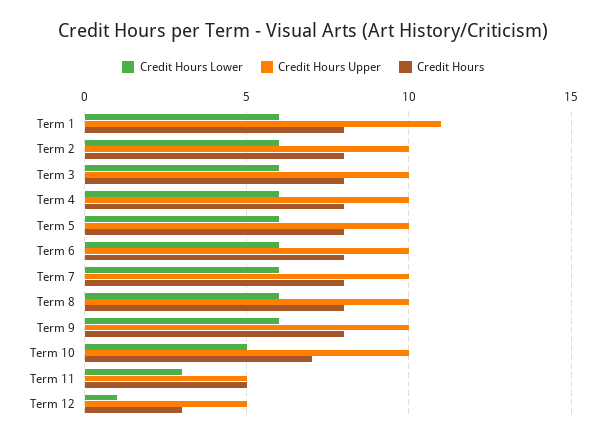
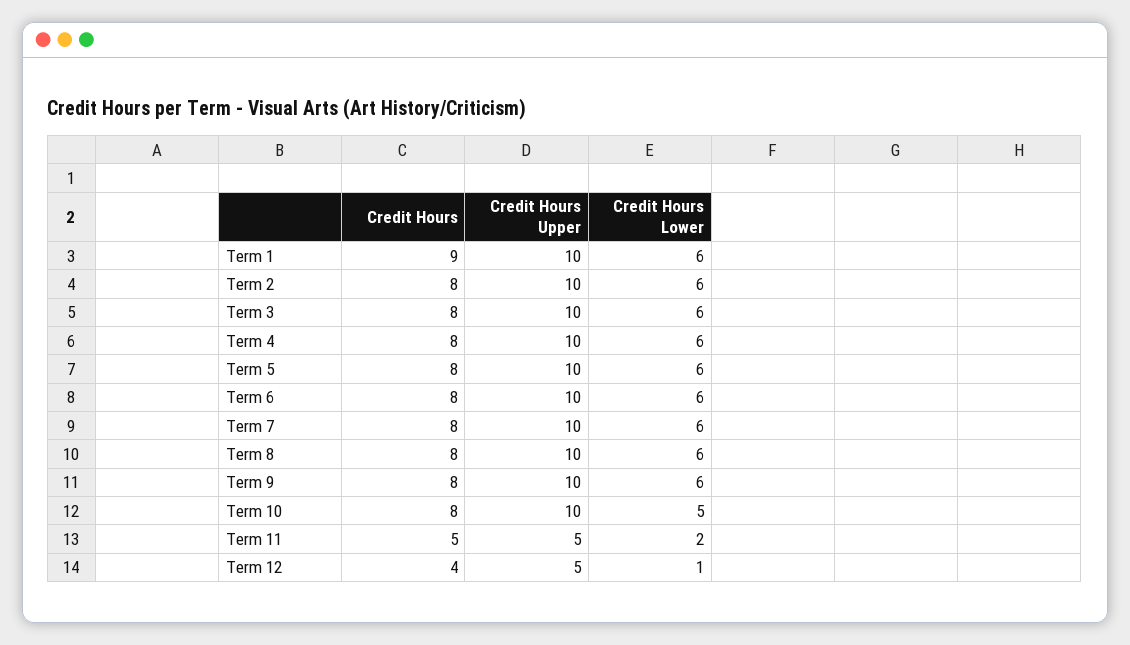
Credit Hours Upper, Term 1: 11 -> 10
Credit Hours, Term 1: 8 -> 9
Credit Hours, Term 10: 7 -> 8
Credit Hours Lower, Term 11: 3 -> 2
Credit Hours, Term 12: 3 -> 4

